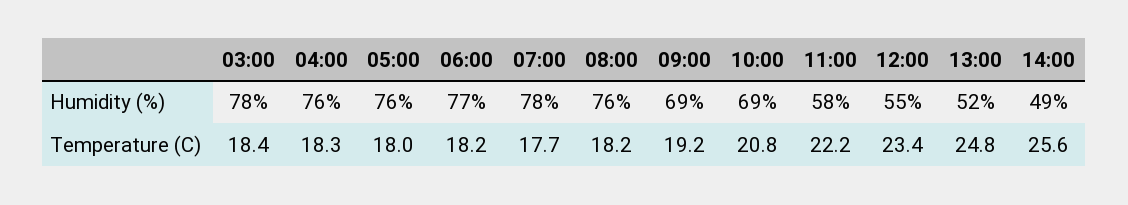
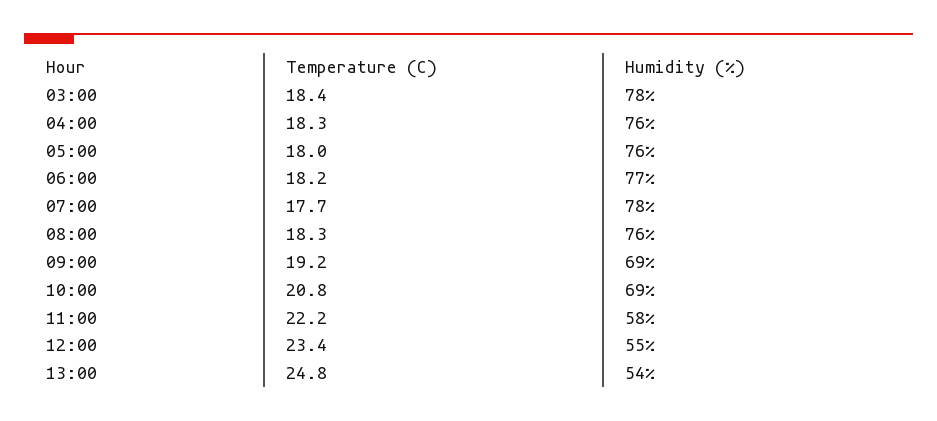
13:00, Humidity (%): 52 -> 54
14:00, Humidity (%): 49 -> none
08:00, Temperature (C): 18.2 -> 18.3
14:00, Temperature (C): 25.6 -> none

